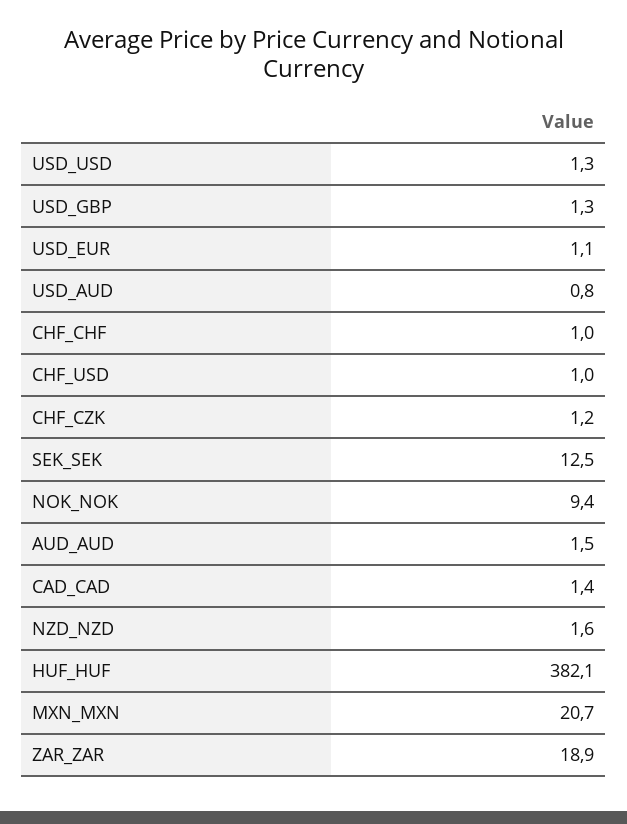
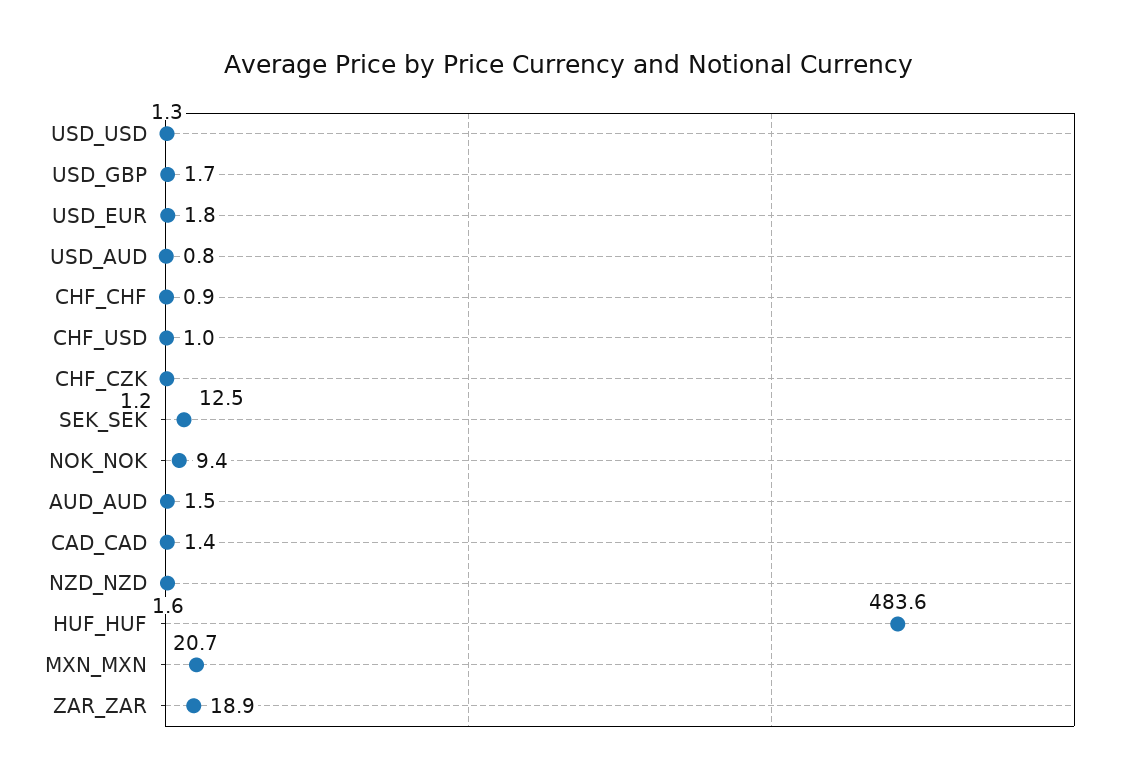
USD_GBP: 1.3 -> 1.7
USD_EUR: 1.1 -> 1.8
CHF_CHF: 1 -> 0.9
HUF_HUF: 382.1 -> 483.6

